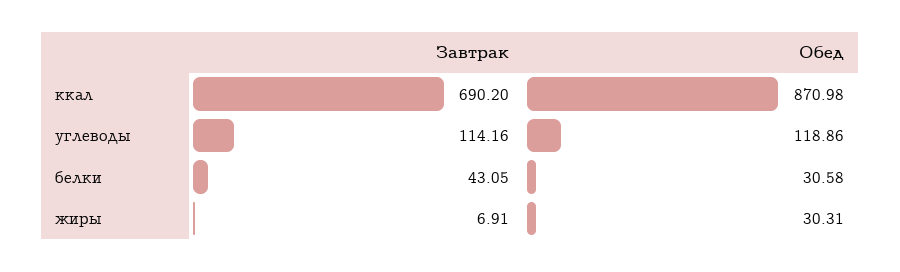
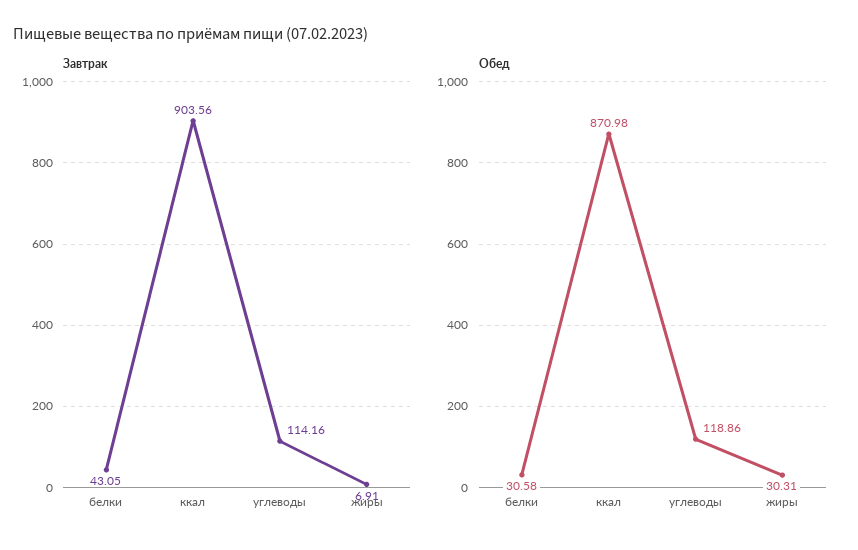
Завтрак, ккал: 690.2 -> 903.56

